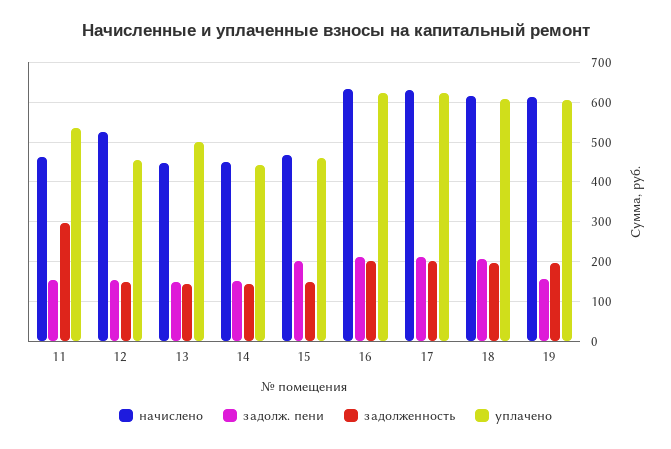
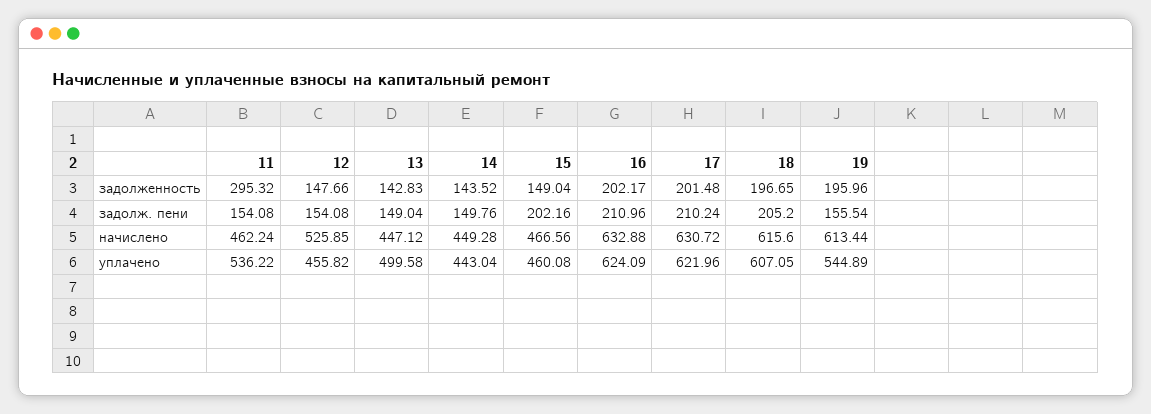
уплачено, 19: 600 -> 544.89

